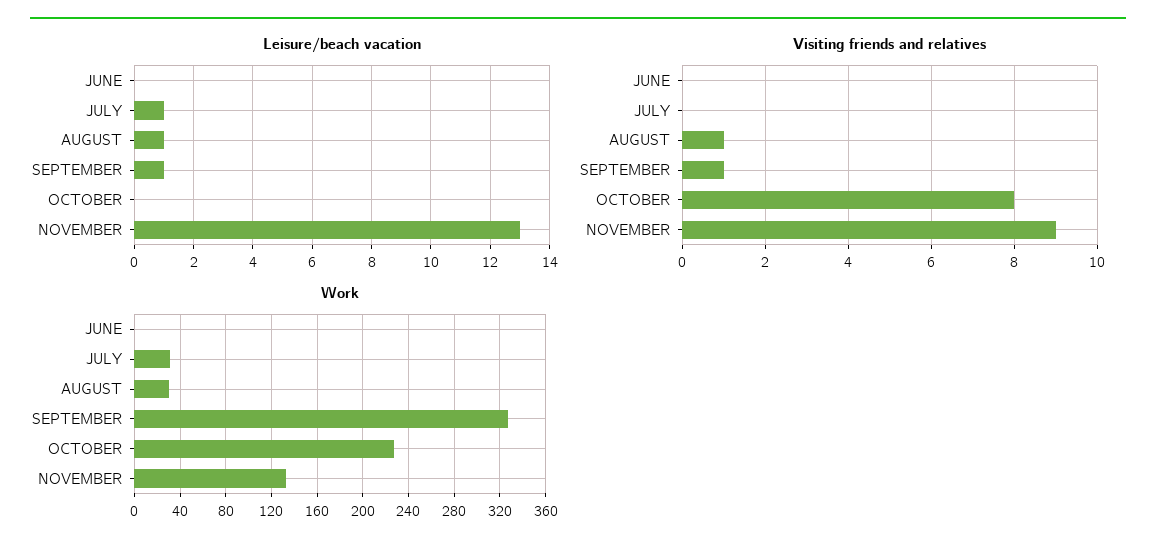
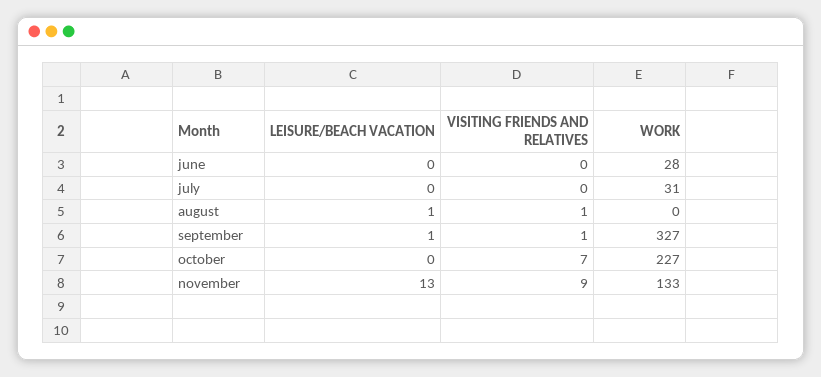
Leisure/beach vacation, JULY: 1 -> 0
Visiting friends and relatives, OCTOBER: 8 -> 7
Work, JUNE: 0 -> 28
Work, AUGUST: 30 -> 0

